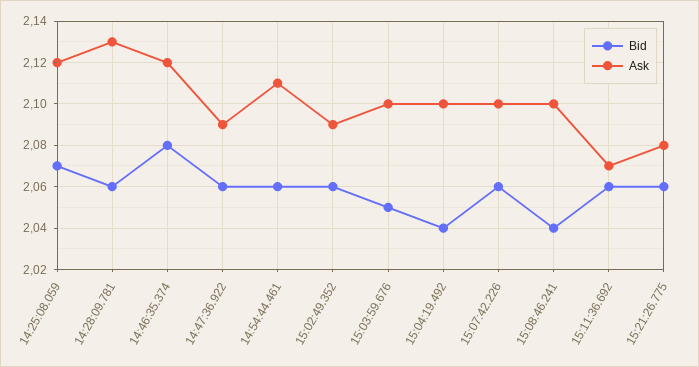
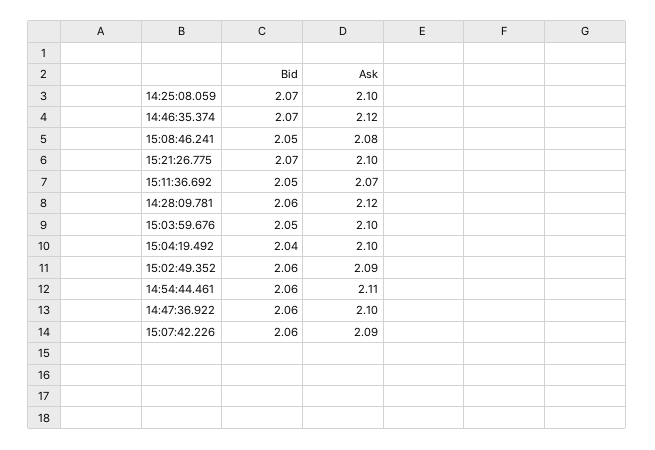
Ask, 14:25:08.059: 2.12 -> 2.1
Ask, 14:28:09.781: 2.13 -> 2.12
Bid, 14:46:35.374: 2.08 -> 2.07
Ask, 14:47:36.922: 2.09 -> 2.1
Ask, 15:07:42.226: 2.1 -> 2.09
Bid, 15:08:46.241: 2.04 -> 2.05
Ask, 15:08:46.241: 2.1 -> 2.08
Bid, 15:11:36.692: 2.06 -> 2.05
Bid, 15:21:26.775: 2.06 -> 2.07
Ask, 15:21:26.775: 2.08 -> 2.1

